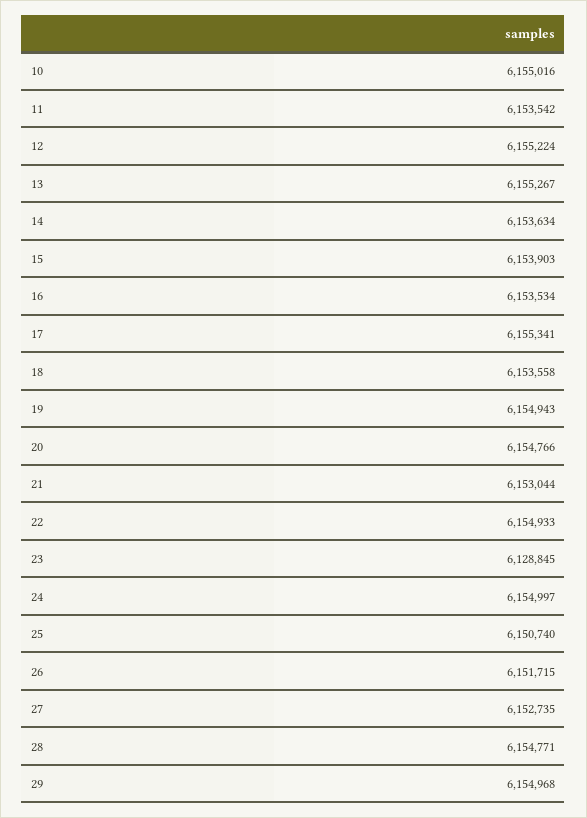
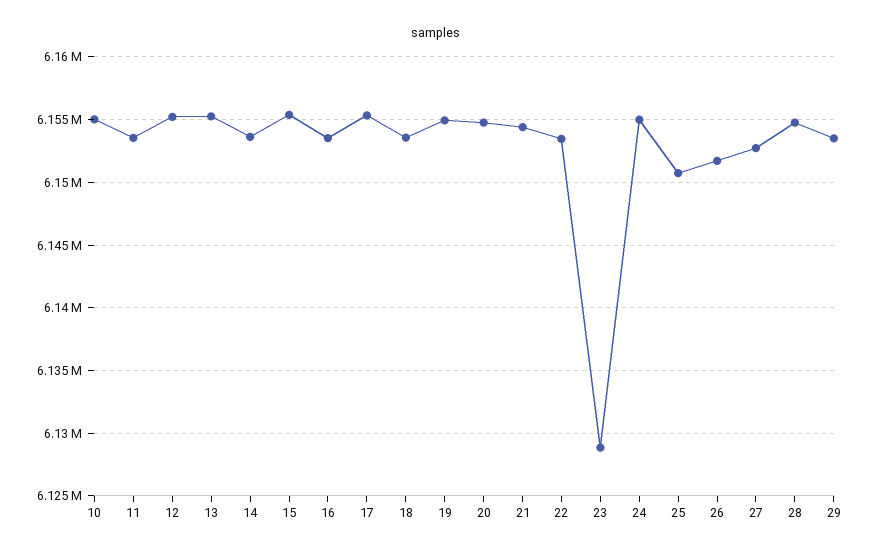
15: 6153903 -> 6155500
21: 6153044 -> 6154500
22: 6154933 -> 6153500
29: 6154968 -> 6153500

